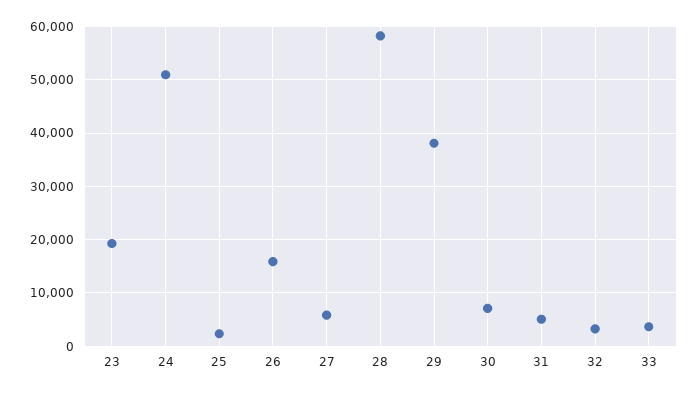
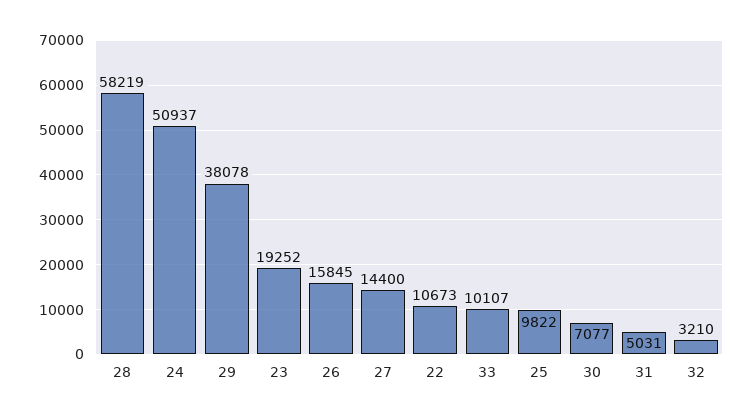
25: 2000 -> 9822
27: 6000 -> 14400
33: 4000 -> 10107
22: none -> 10673

